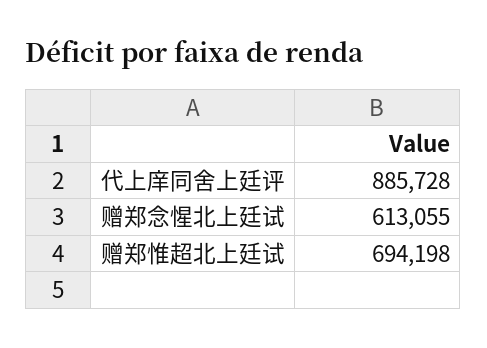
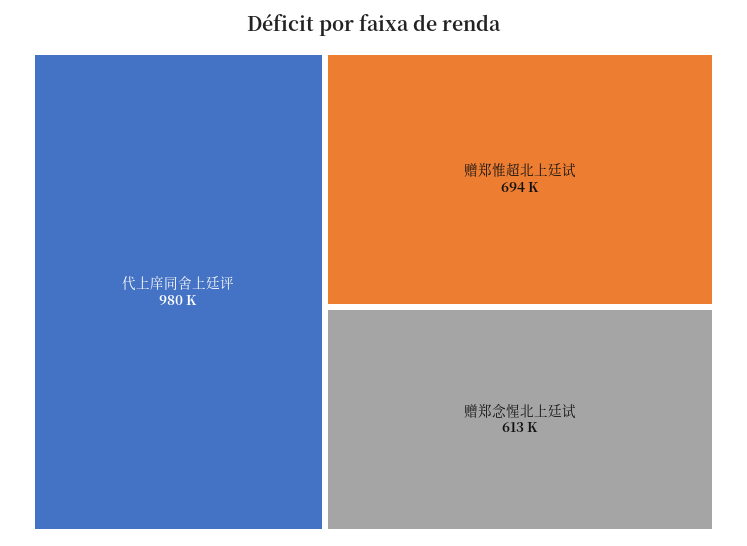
代上庠同舍上廷评: 885728 -> 980000

